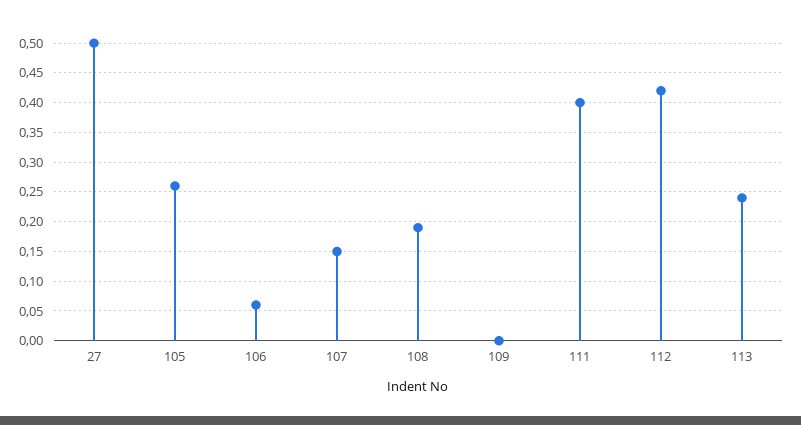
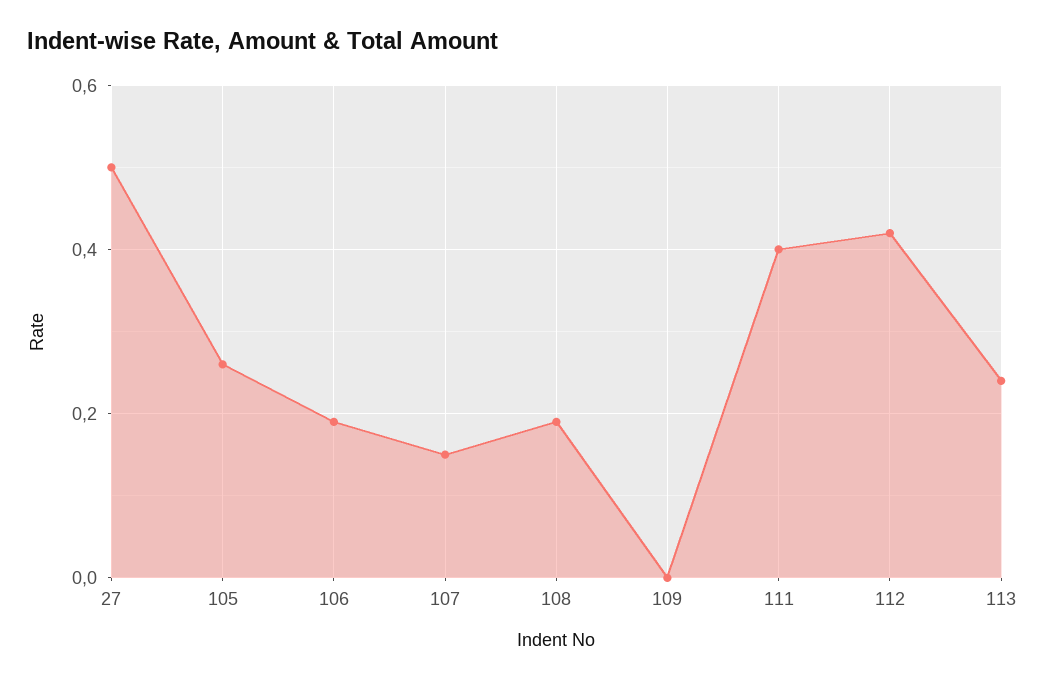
106: 0.05 -> 0.2

